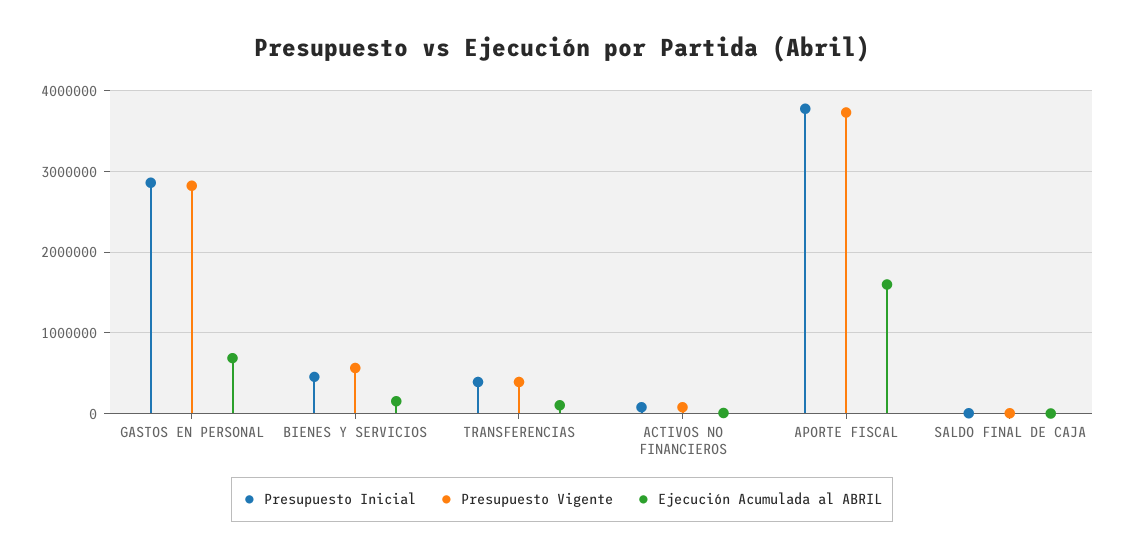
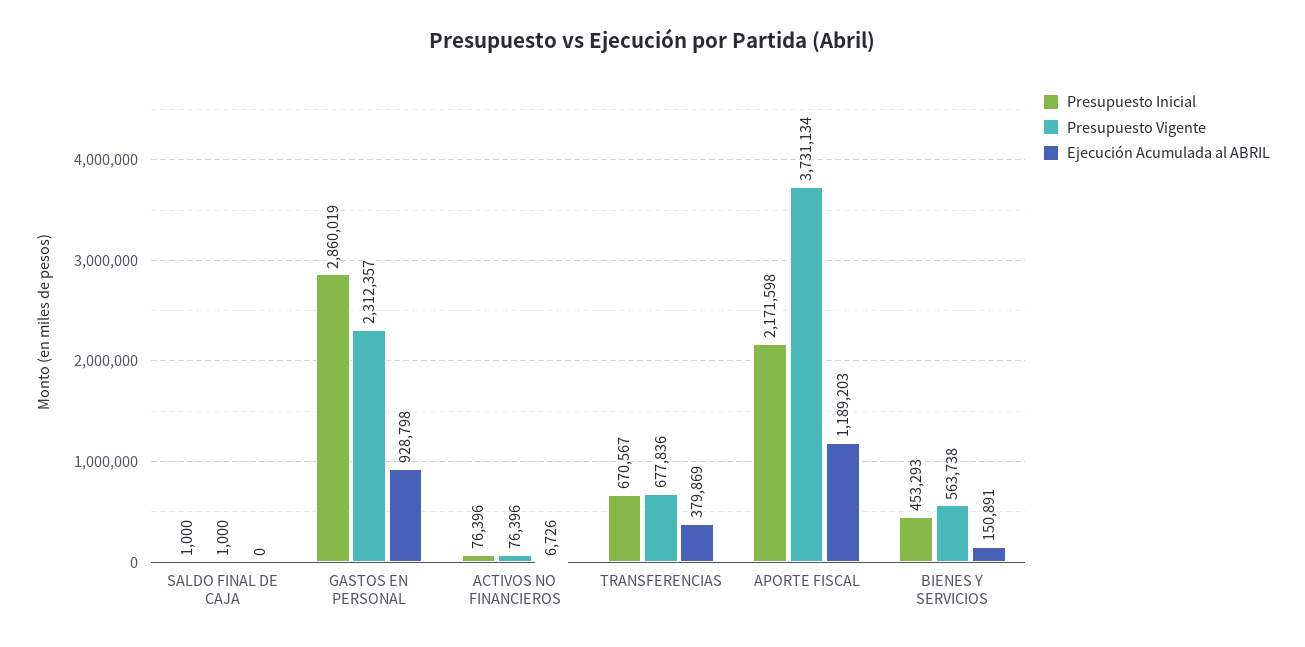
Presupuesto Vigente, GASTOS EN PERSONAL: 2800000 -> 2312357
Ejecución Acumulada al ABRIL, GASTOS EN PERSONAL: 700000 -> 928798
Presupuesto Inicial, TRANSFERENCIAS: 400000 -> 670567
Presupuesto Vigente, TRANSFERENCIAS: 400000 -> 677836
Ejecución Acumulada al ABRIL, TRANSFERENCIAS: 100000 -> 379869
Presupuesto Inicial, APORTE FISCAL: 3800000 -> 2171598
Ejecución Acumulada al ABRIL, APORTE FISCAL: 1600000 -> 1189203

